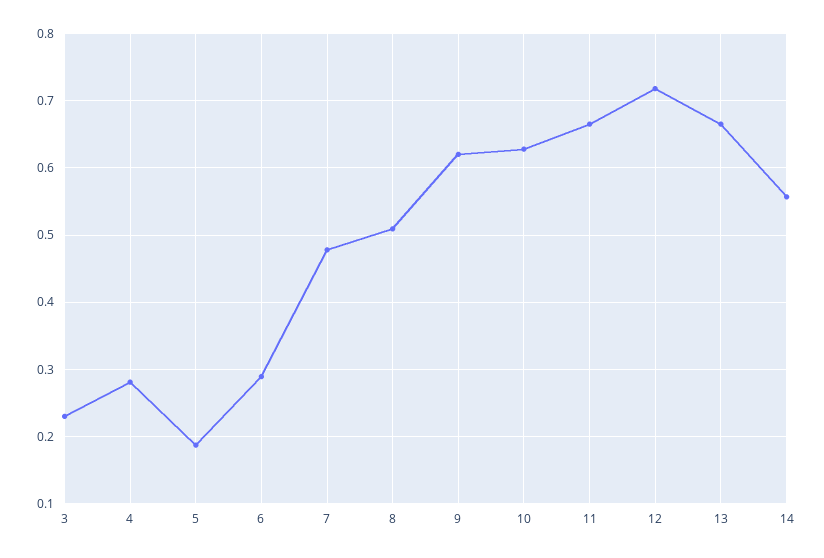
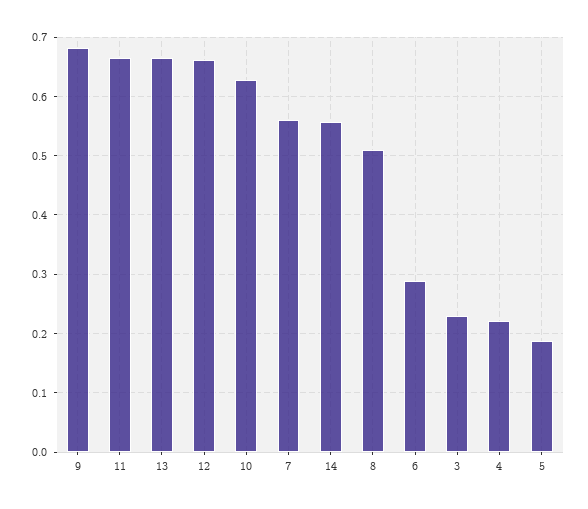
4: 0.28 -> 0.22
7: 0.48 -> 0.56
9: 0.62 -> 0.68
12: 0.72 -> 0.66

